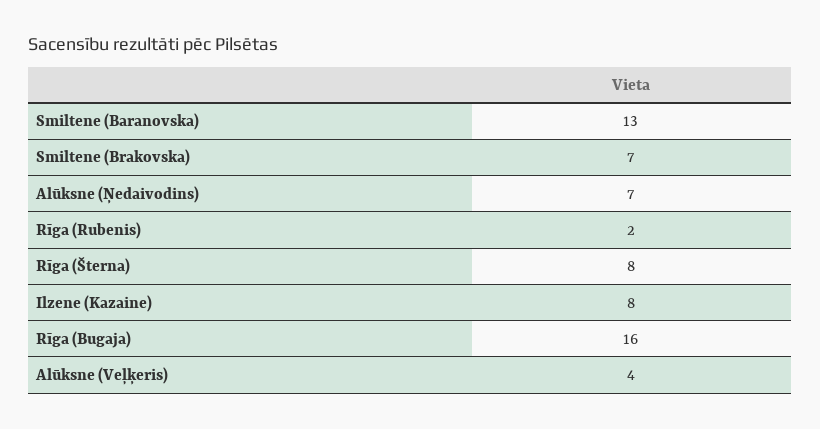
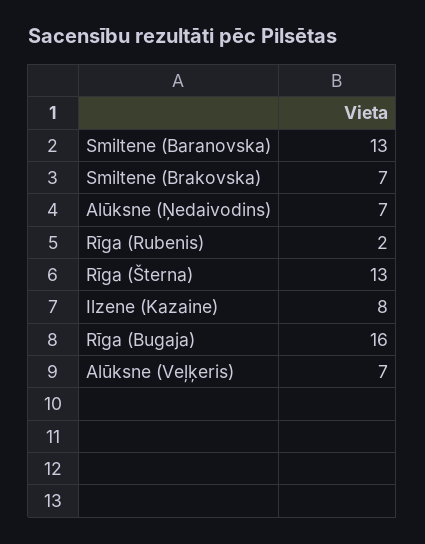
Rīga (Šterna): 8 -> 13
Alūksne (Veļķeris): 4 -> 7

